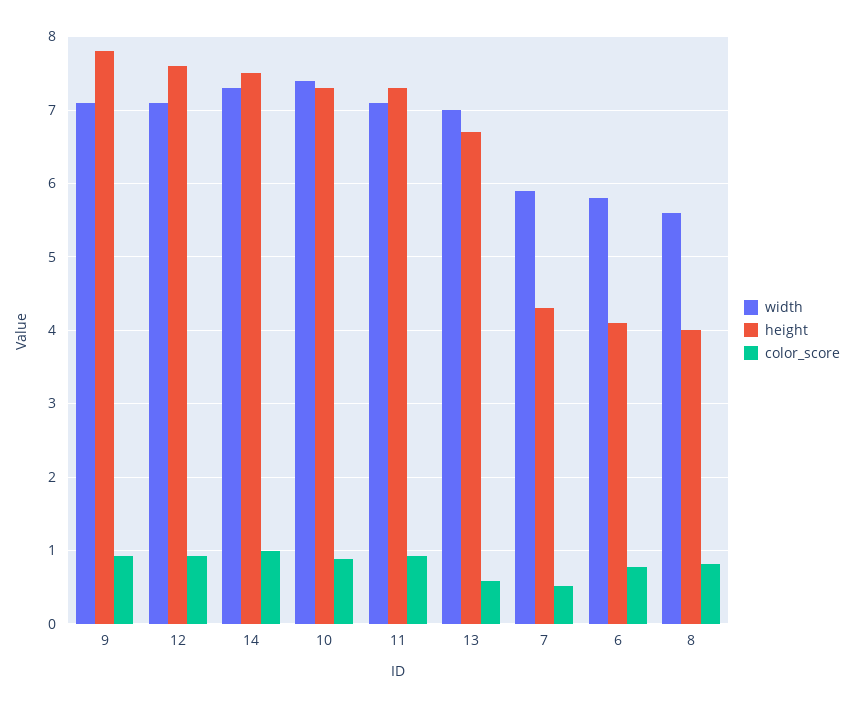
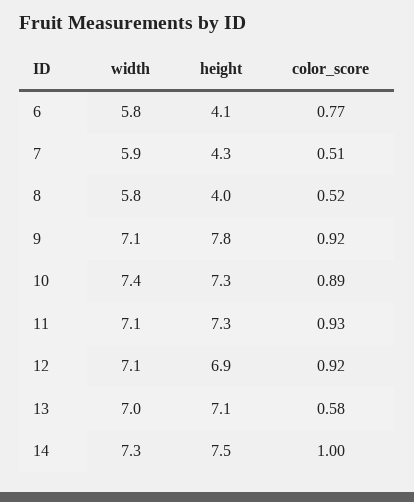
height, 12: 7.6 -> 6.9
height, 13: 6.7 -> 7.1
width, 8: 5.6 -> 5.8
color_score, 8: 0.8 -> 0.52

